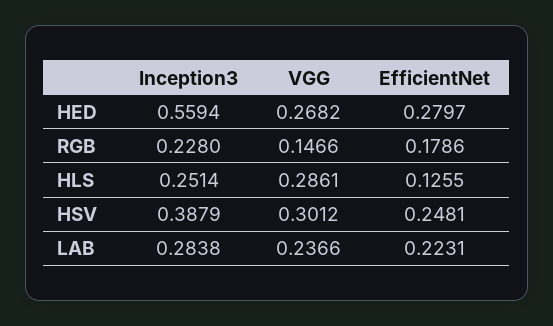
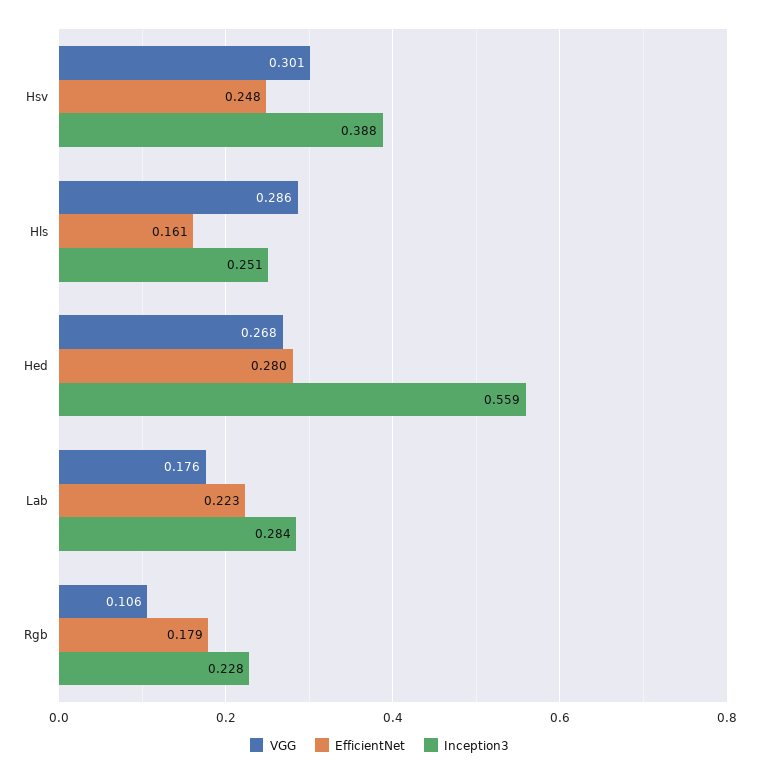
VGG, RGB: 0.1466 -> 0.106
EfficientNet, HLS: 0.1255 -> 0.161
VGG, LAB: 0.2366 -> 0.176

